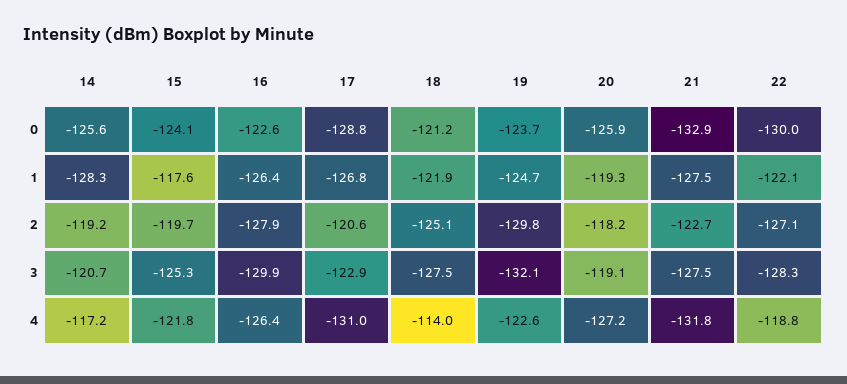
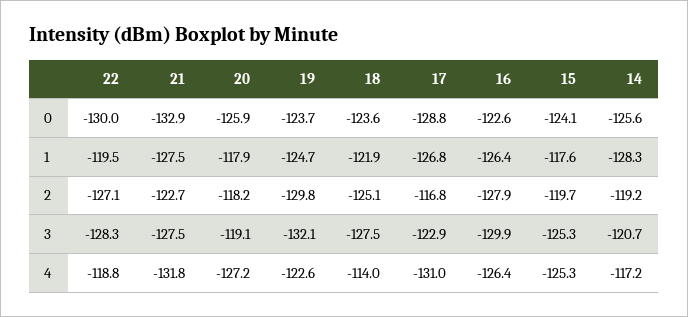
18, 0: -121.2 -> -123.6
20, 1: -119.3 -> -117.9
22, 1: -122.1 -> -119.5
17, 2: -120.6 -> -116.8
15, 4: -121.8 -> -125.3

